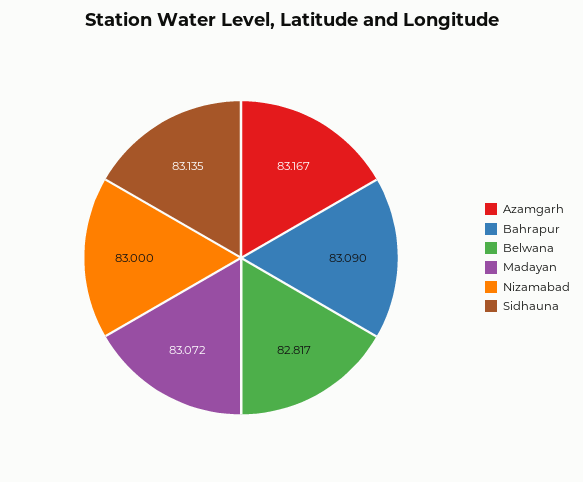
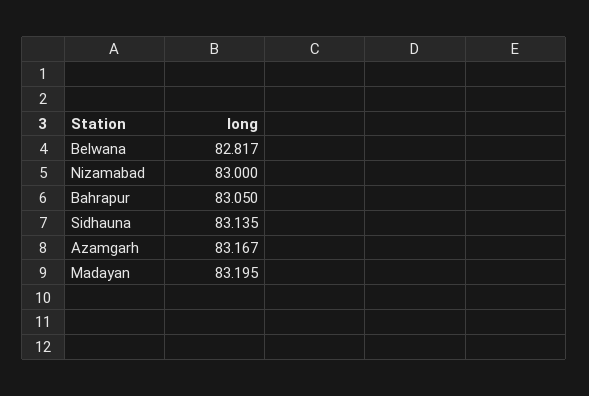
Bahrapur: 83.09 -> 83.05
Madayan: 83.072 -> 83.195

